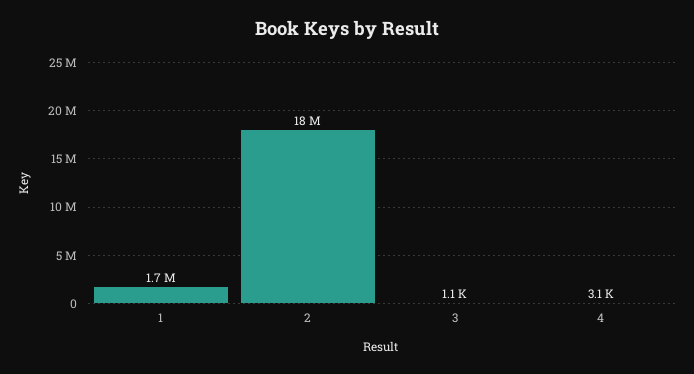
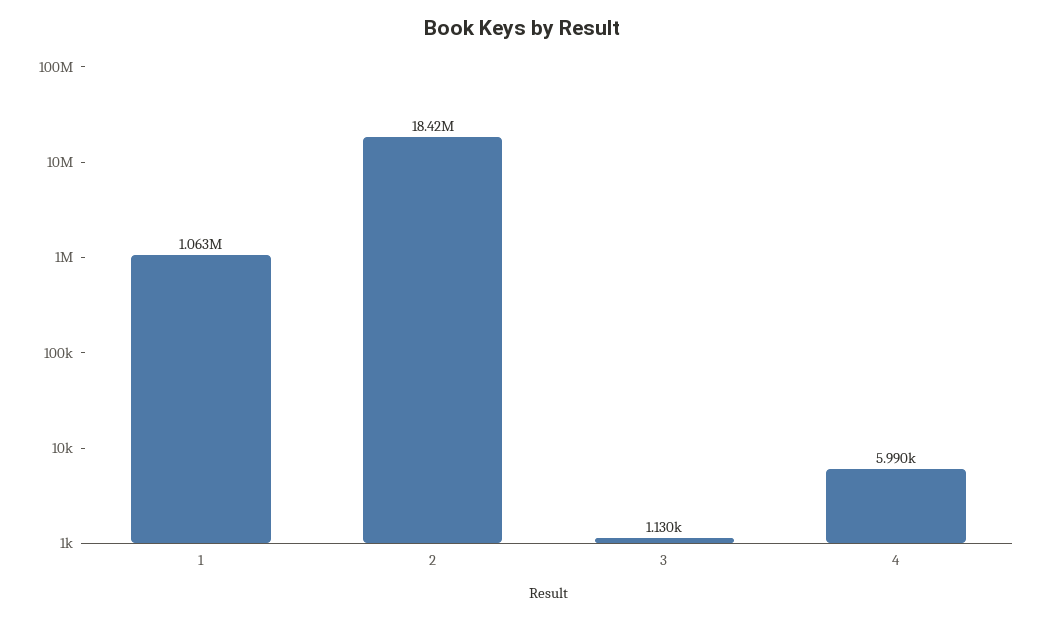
1: 1700000 -> 1063000
4: 3100 -> 5990

